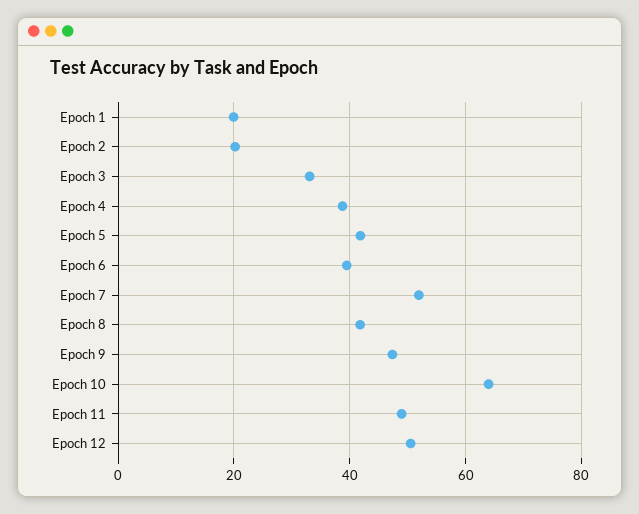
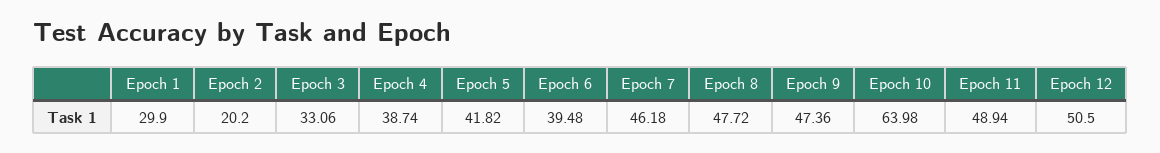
Epoch 1: 20 -> 29.9
Epoch 7: 52 -> 46.18
Epoch 8: 42 -> 47.72

